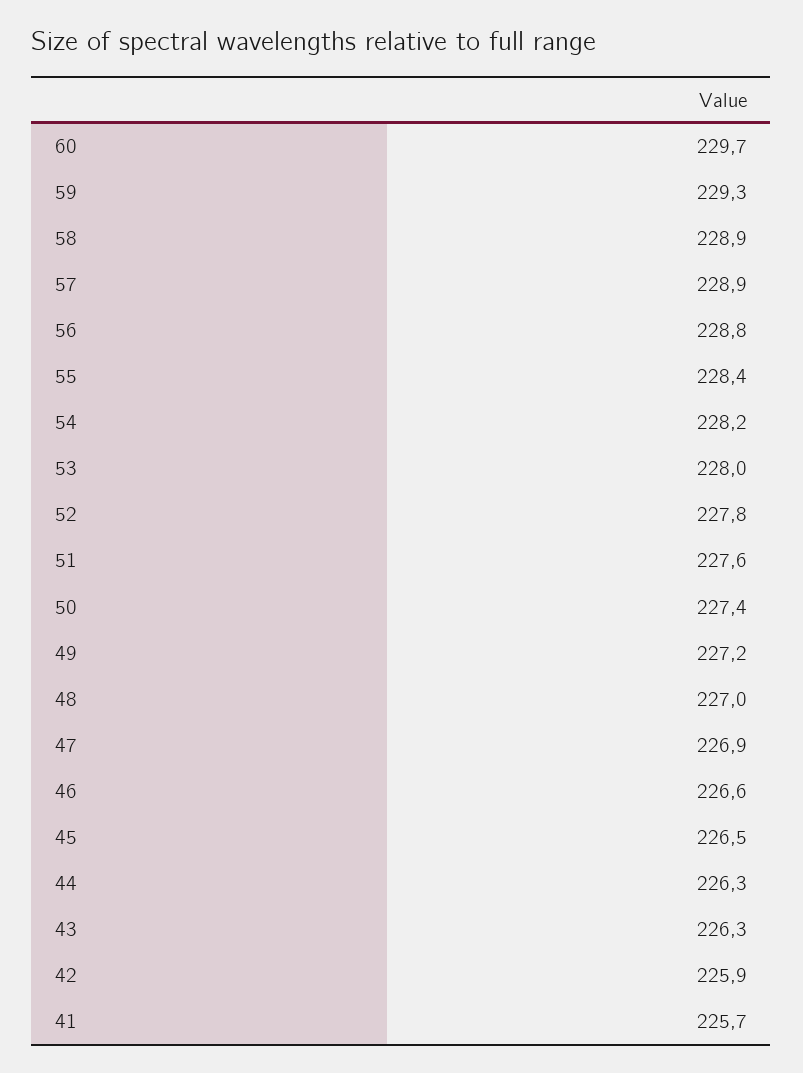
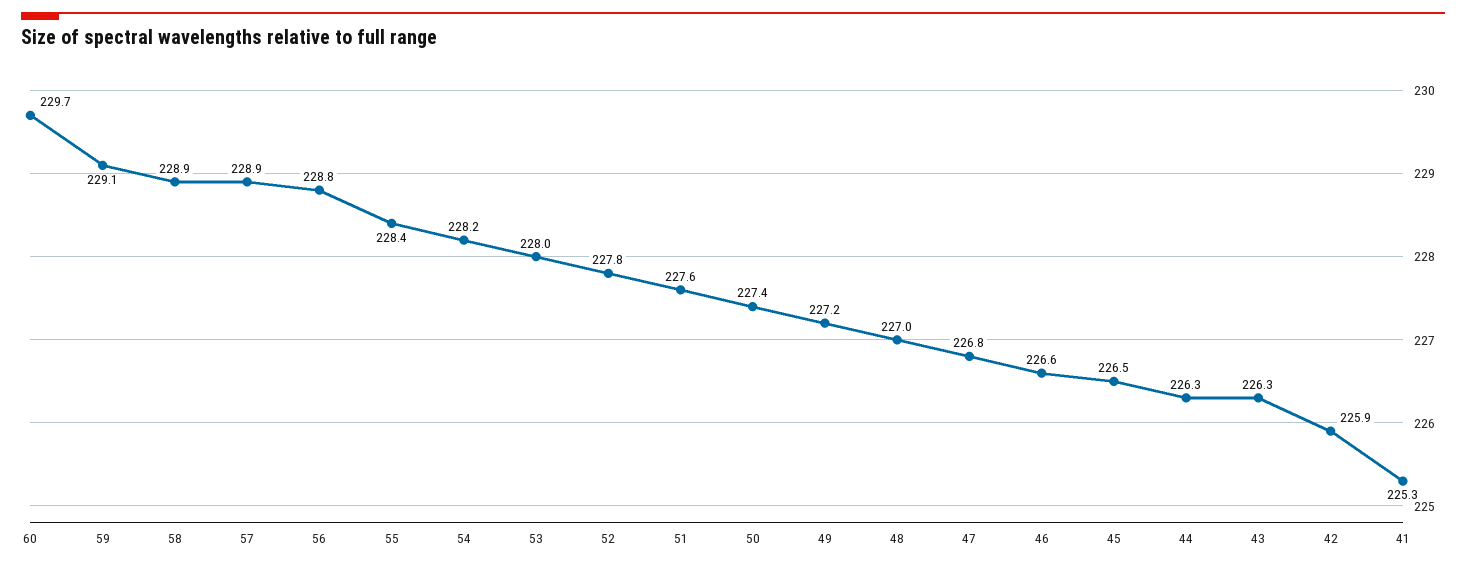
59: 229.3 -> 229.1
47: 226.9 -> 226.8
41: 225.7 -> 225.3

